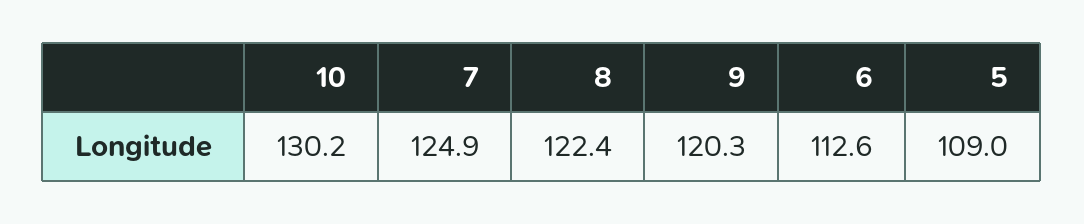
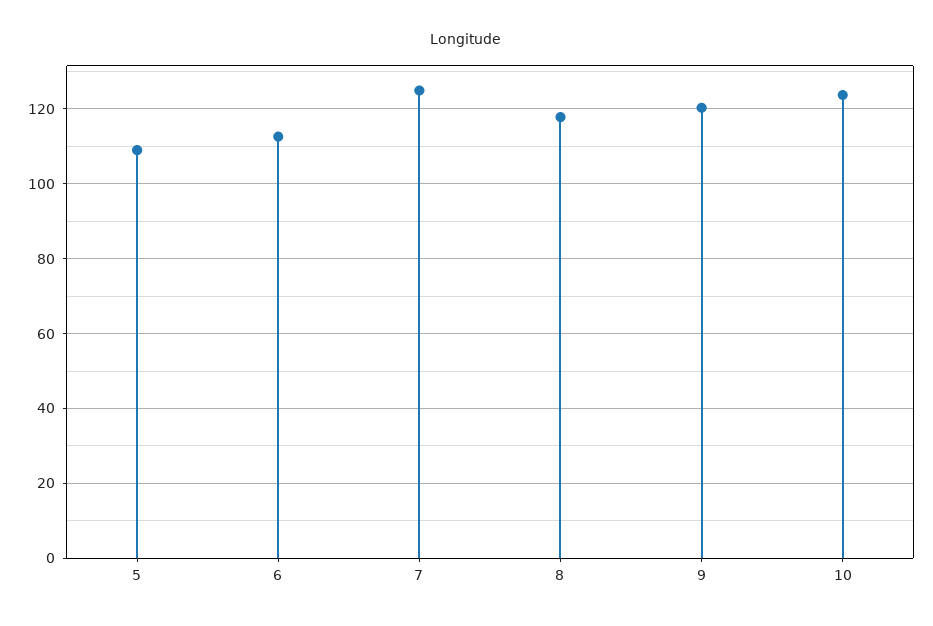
10: 130.2 -> 124
8: 122.4 -> 118

